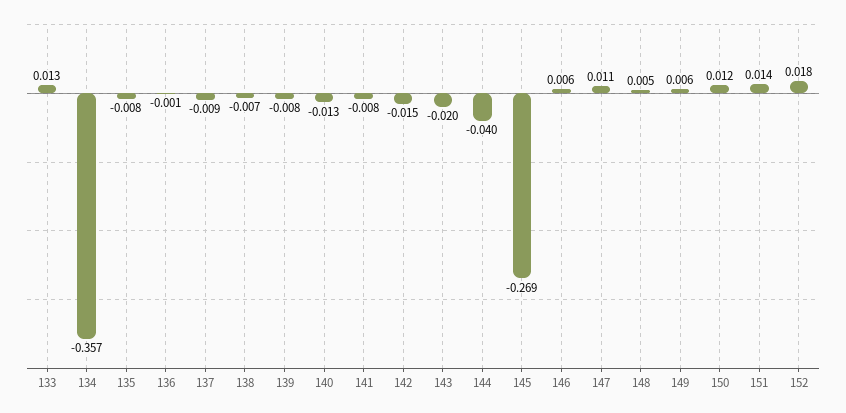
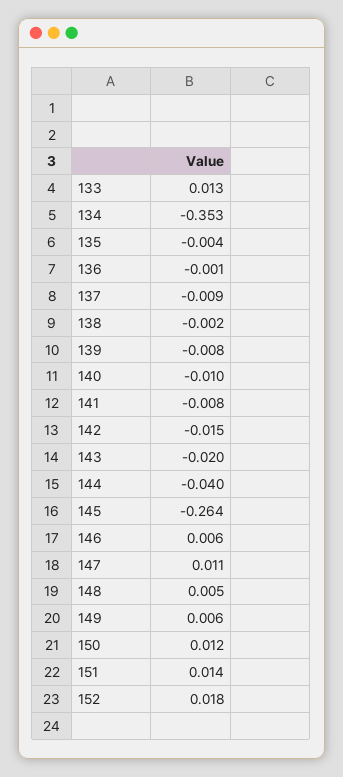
134: -0.357 -> -0.353
135: -0.008 -> -0.004
138: -0.007 -> -0.002
140: -0.013 -> -0.01
145: -0.269 -> -0.264

